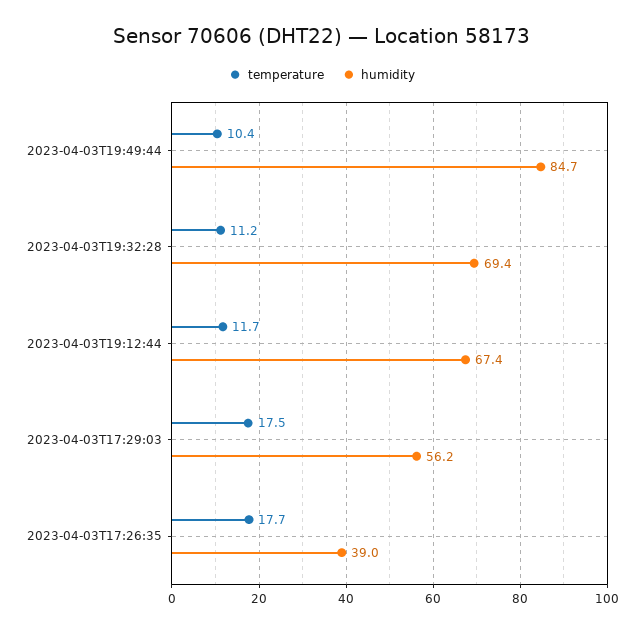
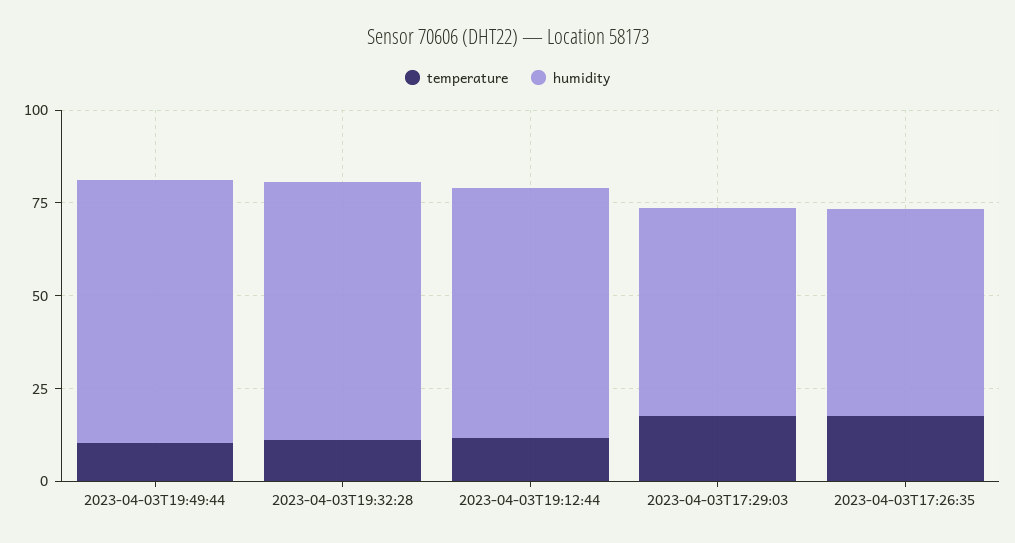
humidity, 2023-04-03T19:49:44: 84.7 -> 70
humidity, 2023-04-03T17:26:35: 39 -> 55

